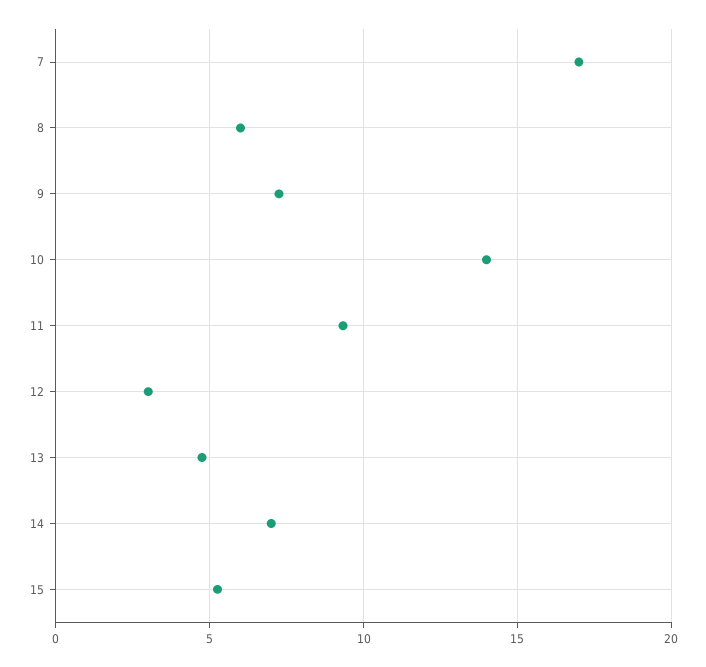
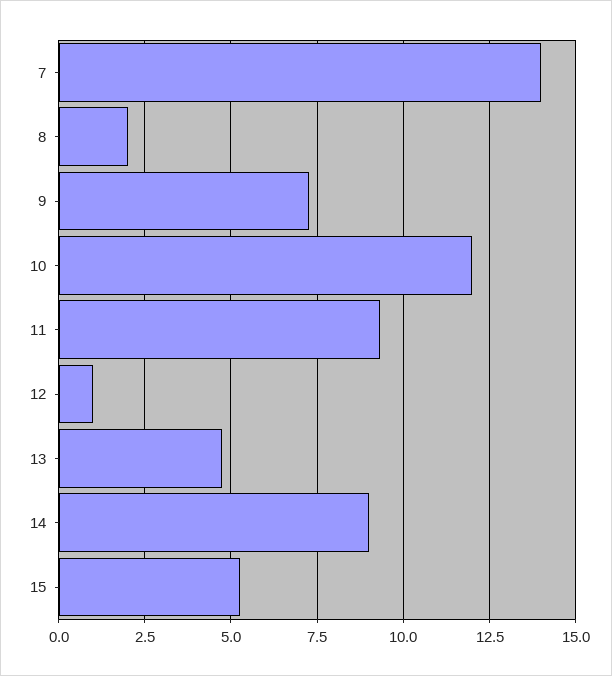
7: 17 -> 14
8: 6 -> 2
10: 14 -> 12
12: 3 -> 1
14: 7 -> 9

